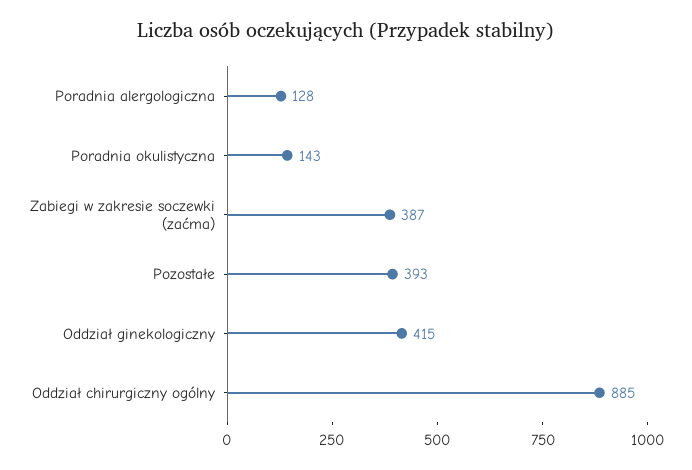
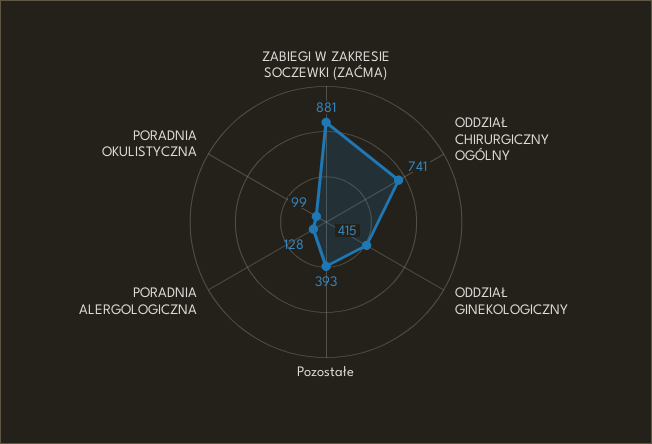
Poradnia okulistyczna: 143 -> 99
Zabiegi w zakresie soczewki (zaćma): 387 -> 881
Oddział chirurgiczny ogólny: 885 -> 741

